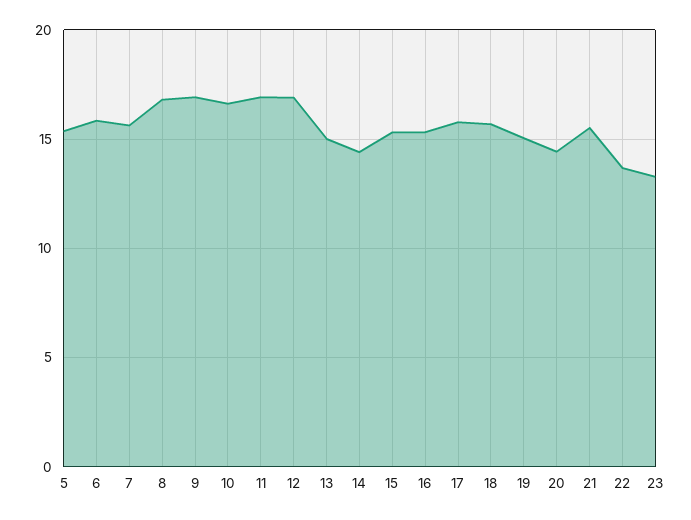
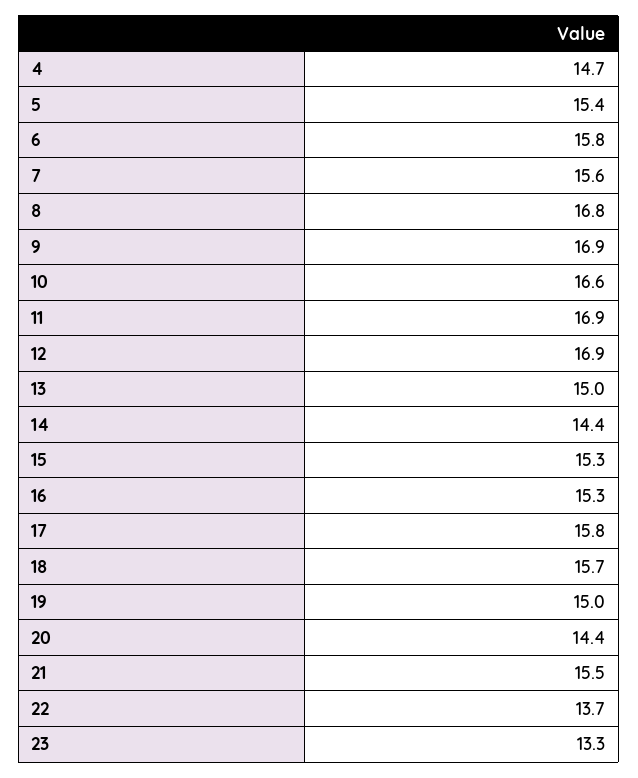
4: none -> 14.7

